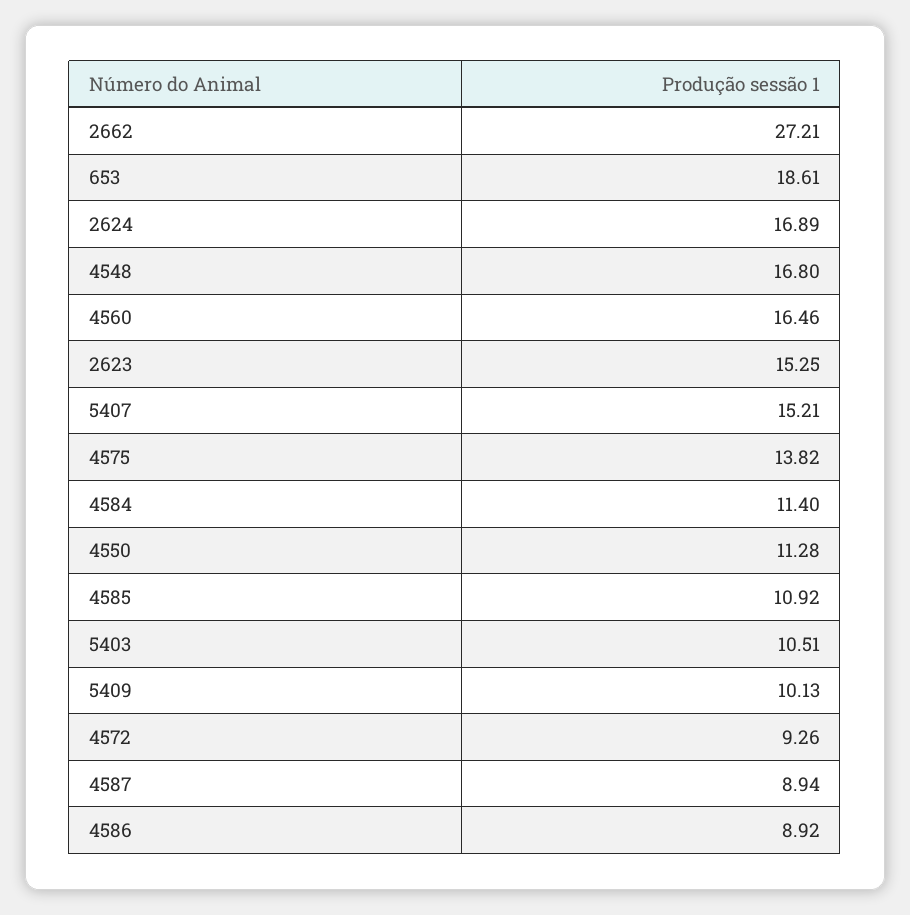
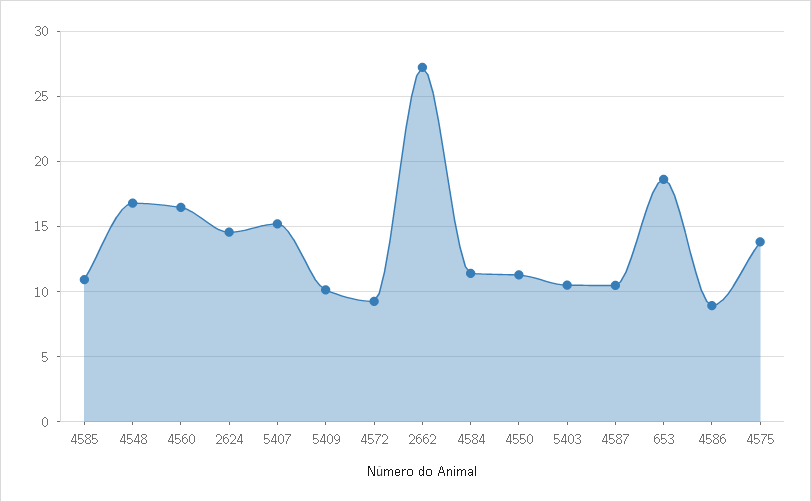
2624: 16.89 -> 14.5
2623: 15.25 -> none
4587: 8.94 -> 10.5

